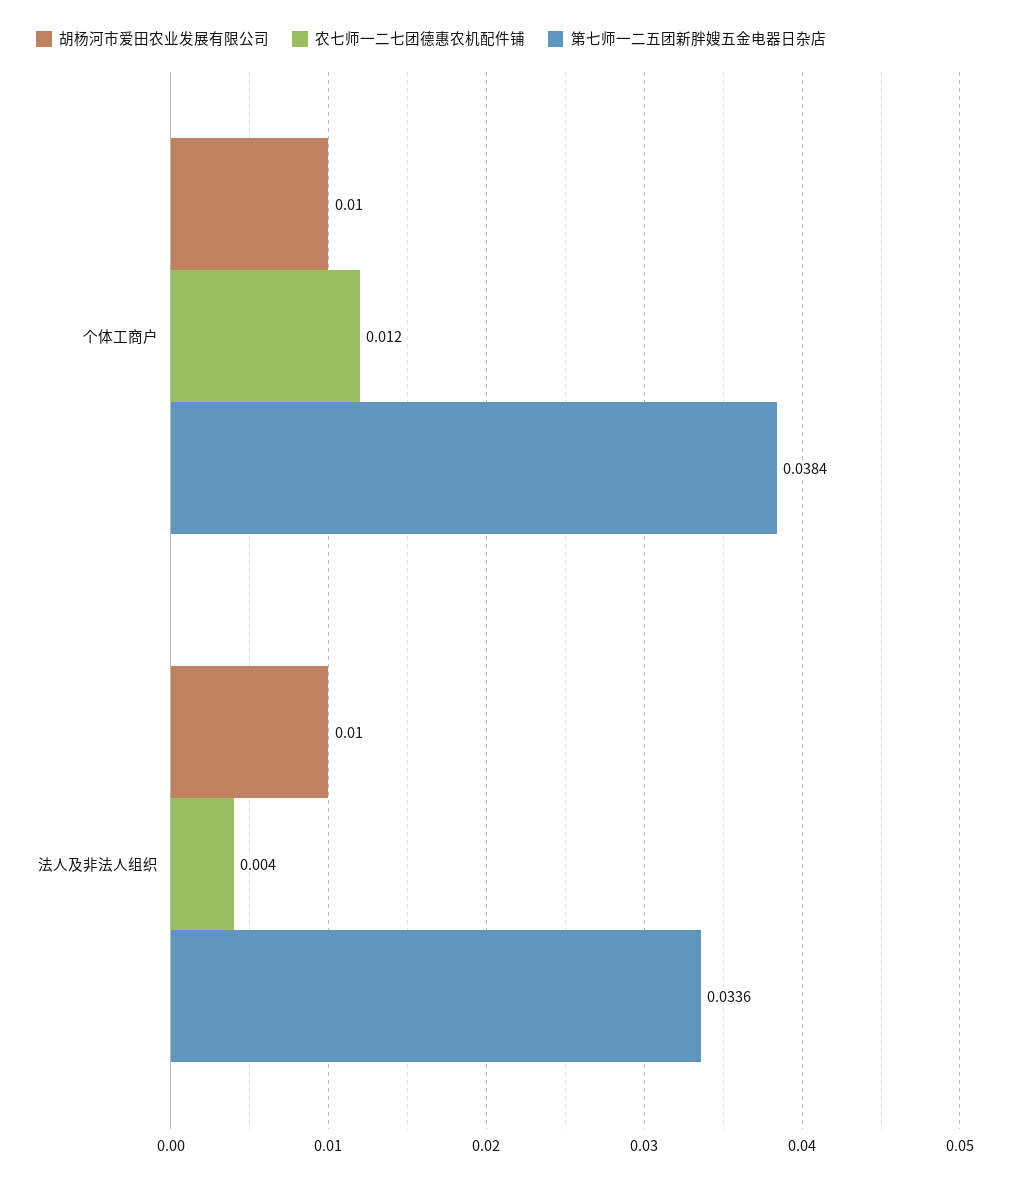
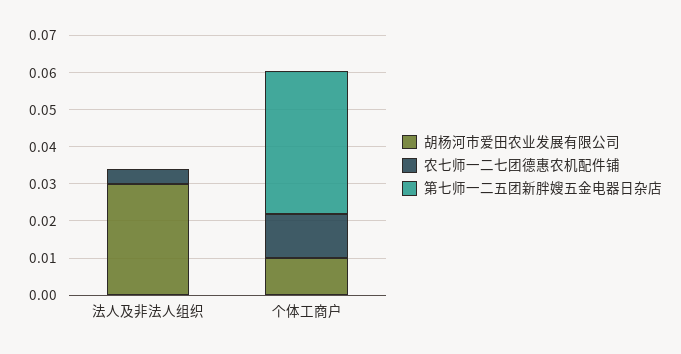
胡杨河市爱田农业发展有限公司, 法人及非法人组织: 0.01 -> 0.03
第七师一二五团新胖嫂五金电器日杂店, 法人及非法人组织: 0.0336 -> 0

